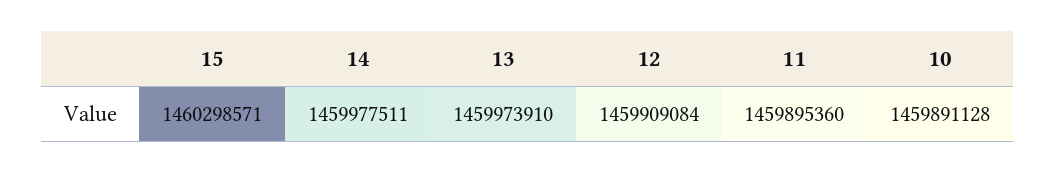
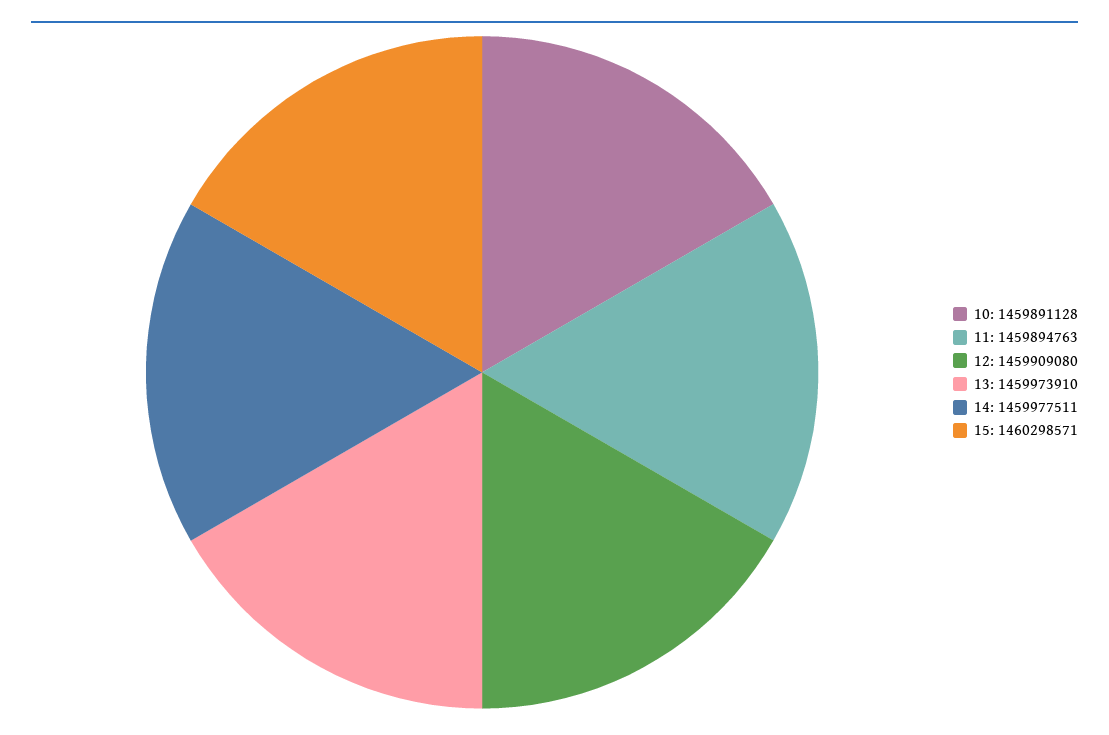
12: 1459909084 -> 1459909080
11: 1459895360 -> 1459894763

